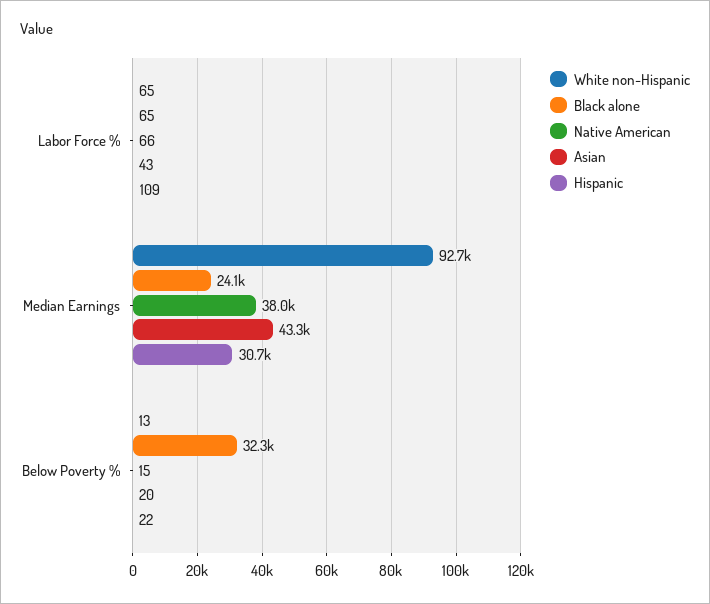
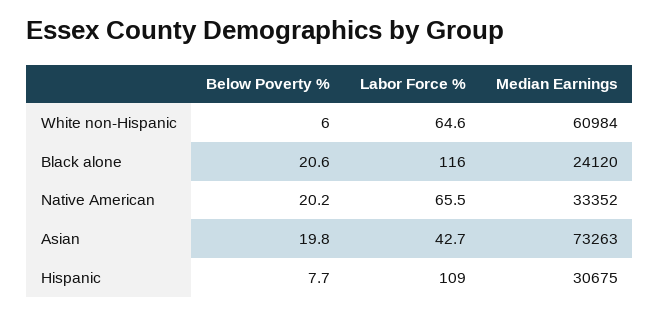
Black alone, Labor Force %: 65 -> 116
White non-Hispanic, Median Earnings: 92700 -> 60984
Native American, Median Earnings: 38000 -> 33352
Asian, Median Earnings: 43300 -> 73263
White non-Hispanic, Below Poverty %: 13 -> 6
Black alone, Below Poverty %: 32300 -> 20.6
Native American, Below Poverty %: 15 -> 20.2
Hispanic, Below Poverty %: 22 -> 7.7

